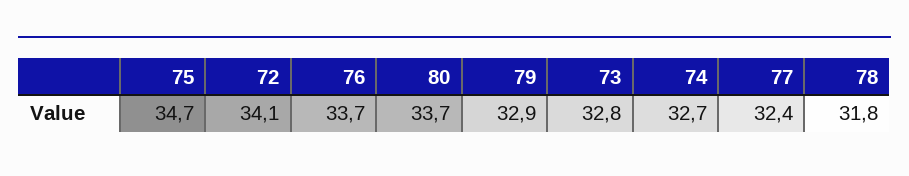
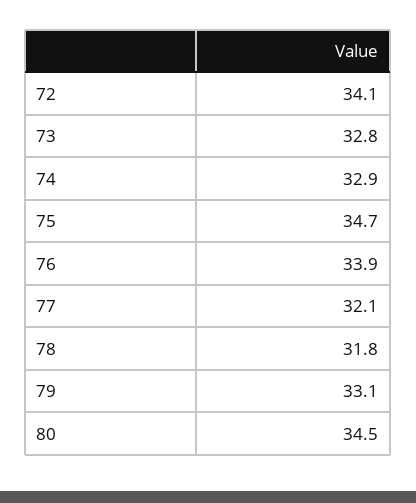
76: 33.7 -> 33.9
80: 33.7 -> 34.5
79: 32.9 -> 33.1
74: 32.7 -> 32.9
77: 32.4 -> 32.1

